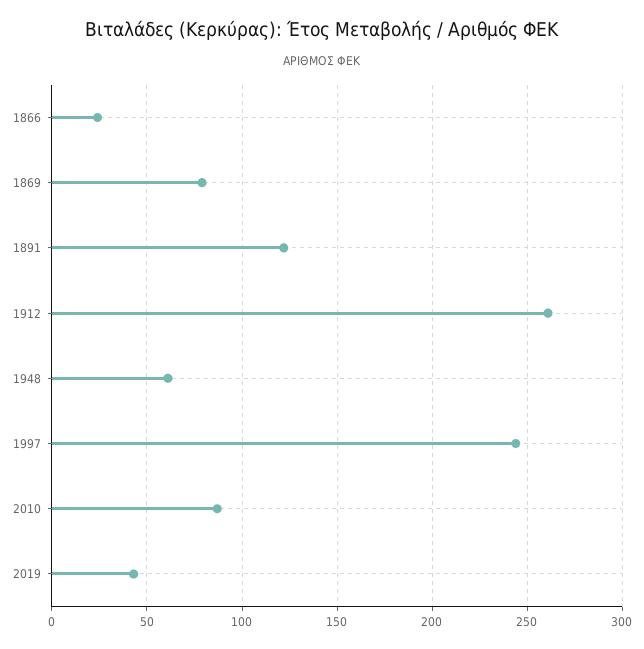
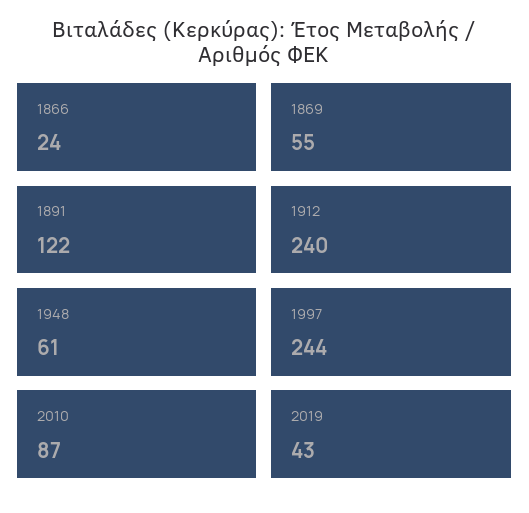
1869: 80 -> 55
1912: 260 -> 240

